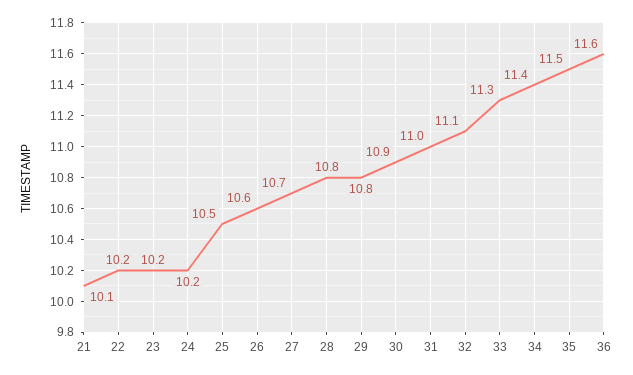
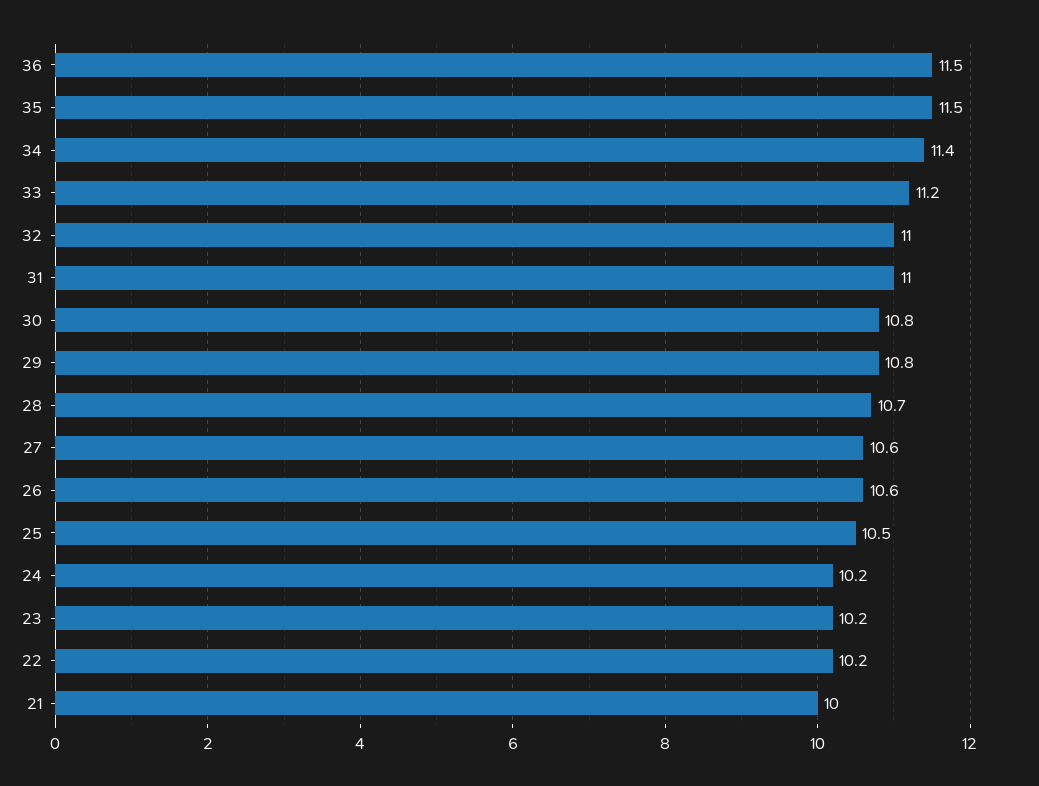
21: 10.1 -> 10
27: 10.7 -> 10.6
28: 10.8 -> 10.7
30: 10.9 -> 10.8
32: 11.1 -> 11
33: 11.3 -> 11.2
36: 11.6 -> 11.5

